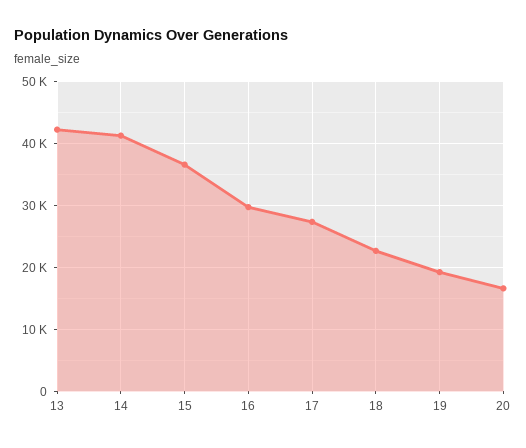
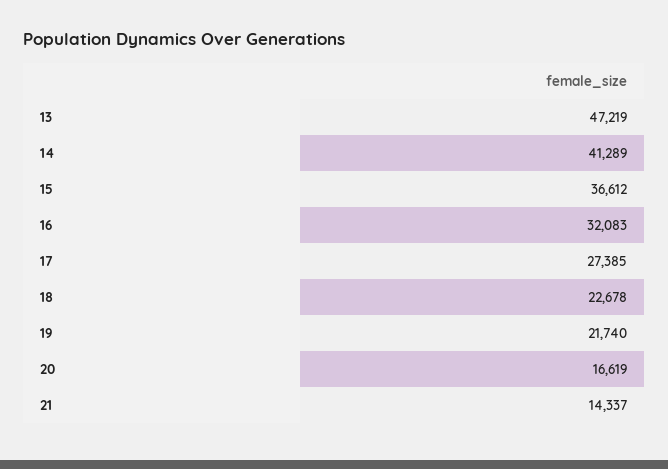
13: 42000 -> 47219
16: 30000 -> 32083
19: 19000 -> 21740
21: none -> 14337

